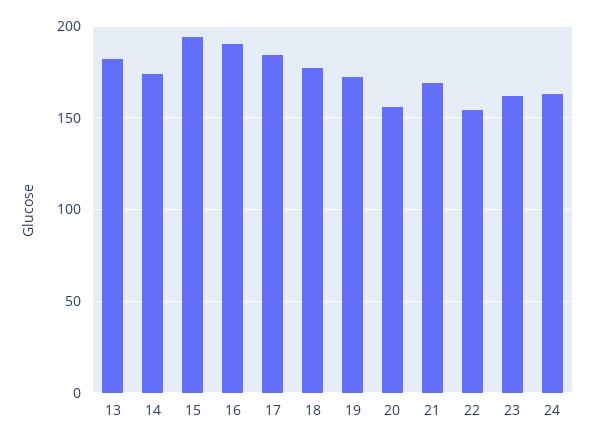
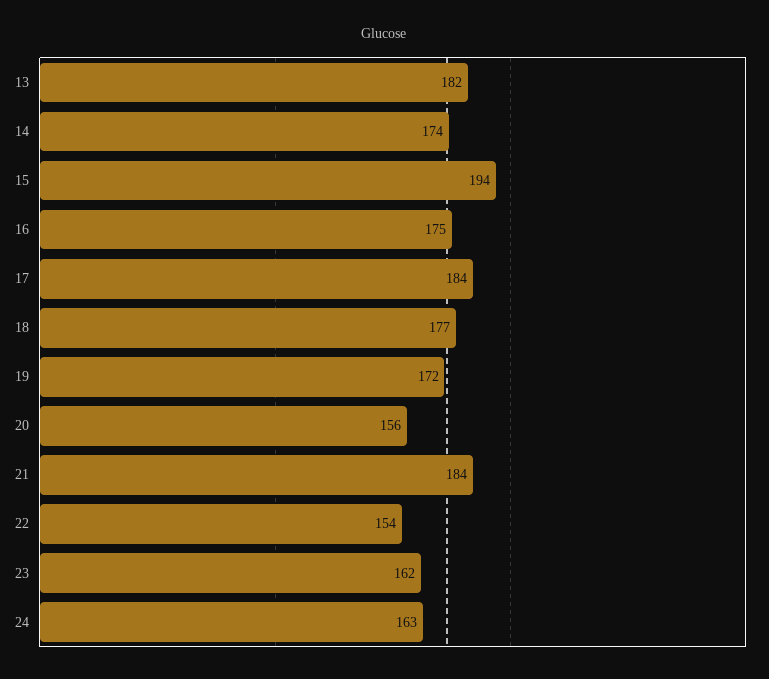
16: 190 -> 175
21: 170 -> 184

